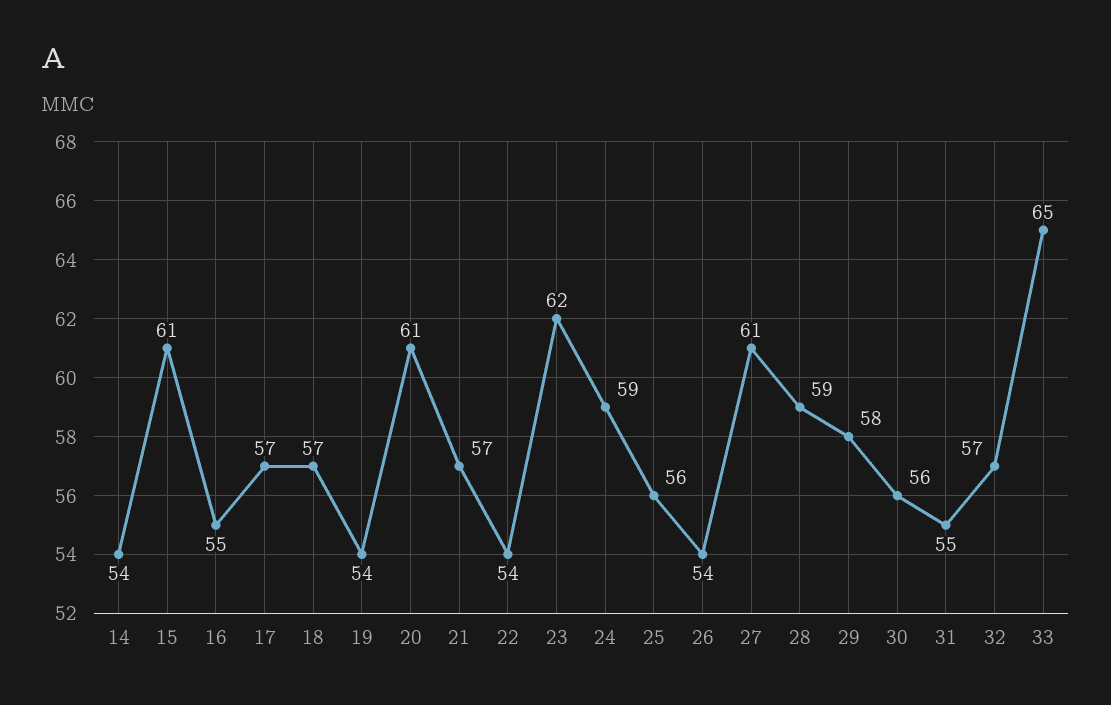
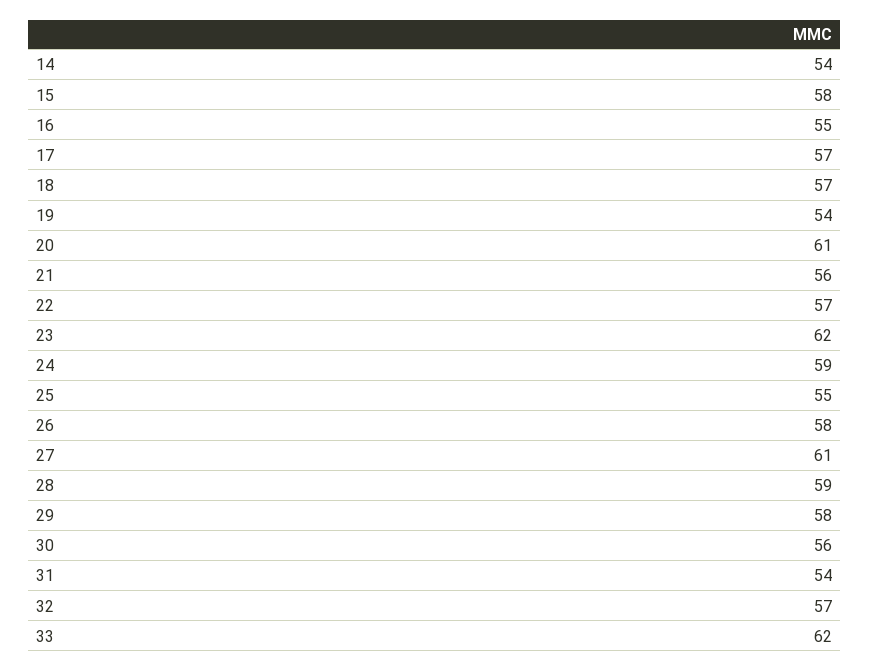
15: 61 -> 58
21: 57 -> 56
22: 54 -> 57
25: 56 -> 55
26: 54 -> 58
31: 55 -> 54
33: 65 -> 62

